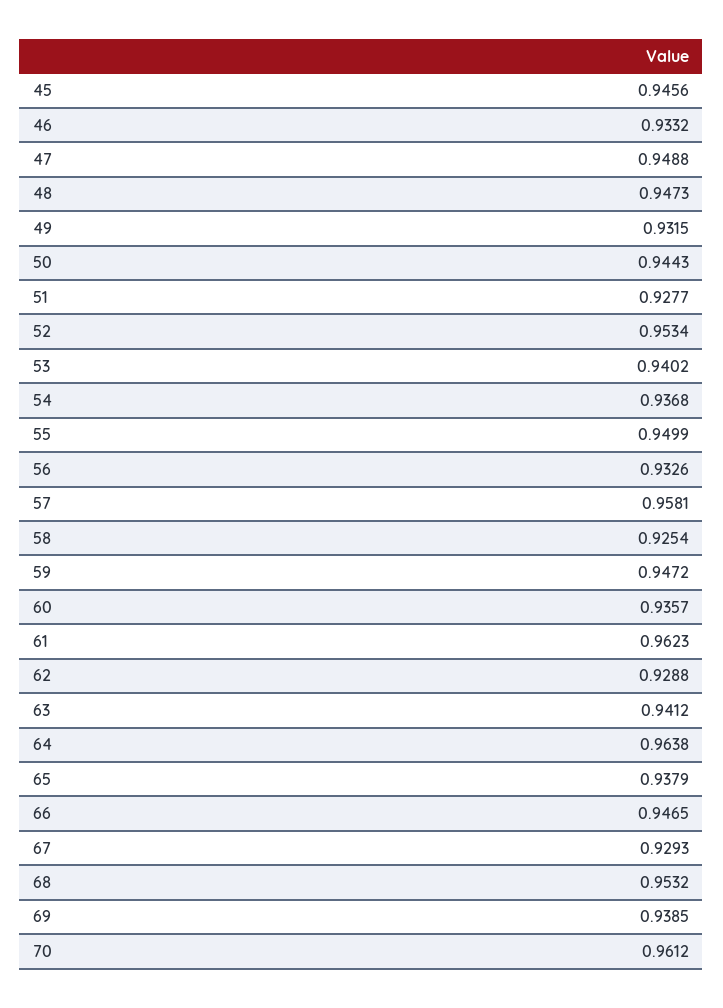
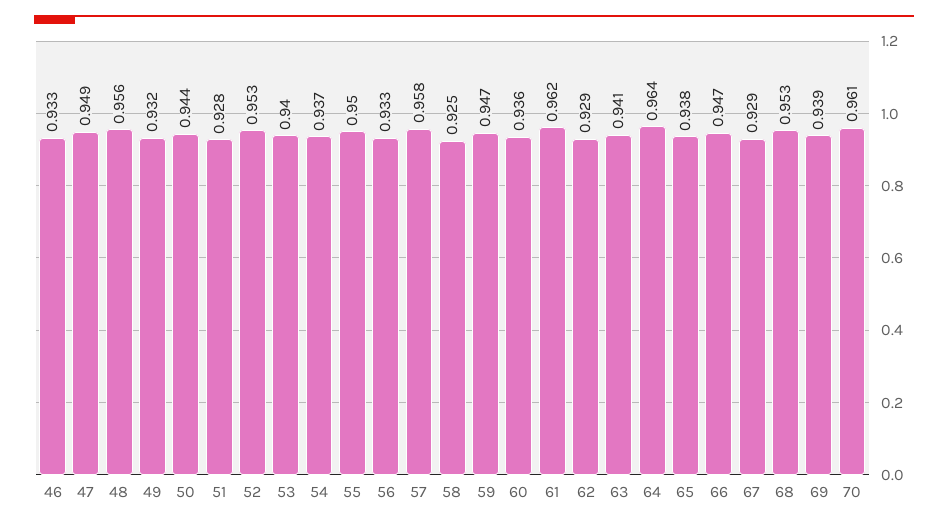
45: 0.9456 -> none
48: 0.9473 -> 0.956

